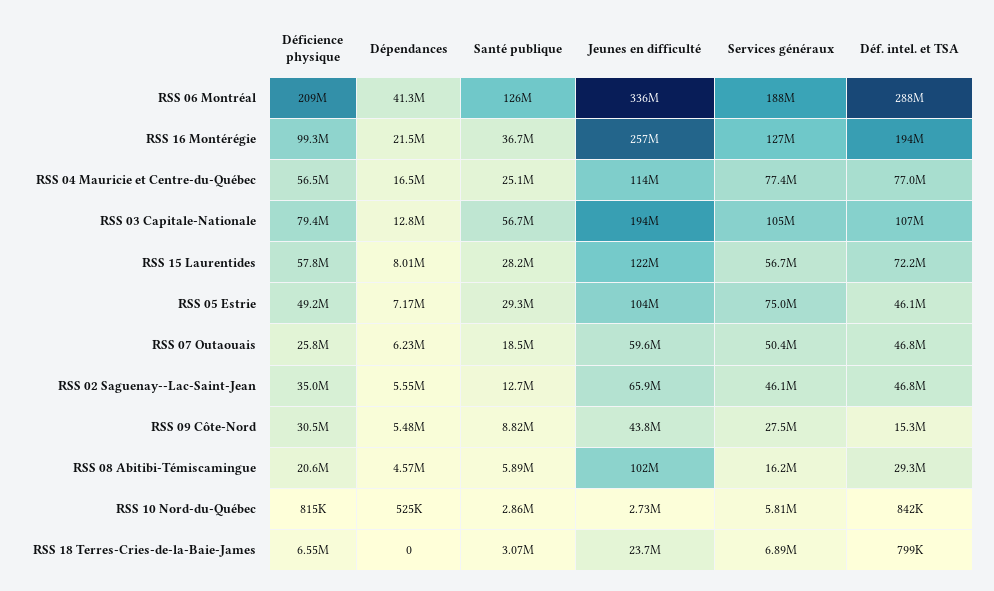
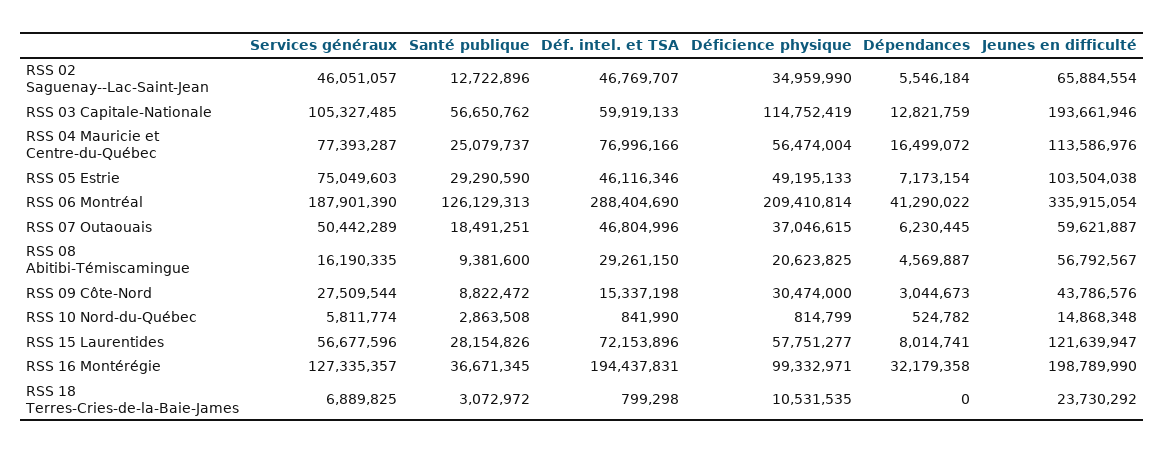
Dépendances, RSS 16 Montérégie: 21500000 -> 32179358
Jeunes en difficulté, RSS 16 Montérégie: 257000000 -> 198789990
Déficience physique, RSS 03 Capitale-Nationale: 79400000 -> 114752419
Déf. intel. et TSA, RSS 03 Capitale-Nationale: 107000000 -> 59919133
Déficience physique, RSS 07 Outaouais: 25800000 -> 37046615
Dépendances, RSS 09 Côte-Nord: 5480000 -> 3044673
Santé publique, RSS 08 Abitibi-Témiscamingue: 5890000 -> 9381600
Jeunes en difficulté, RSS 08 Abitibi-Témiscamingue: 102000000 -> 56792567
Jeunes en difficulté, RSS 10 Nord-du-Québec: 2730000 -> 14868348
Déficience physique, RSS 18 Terres-Cries-de-la-Baie-James: 6550000 -> 10531535

